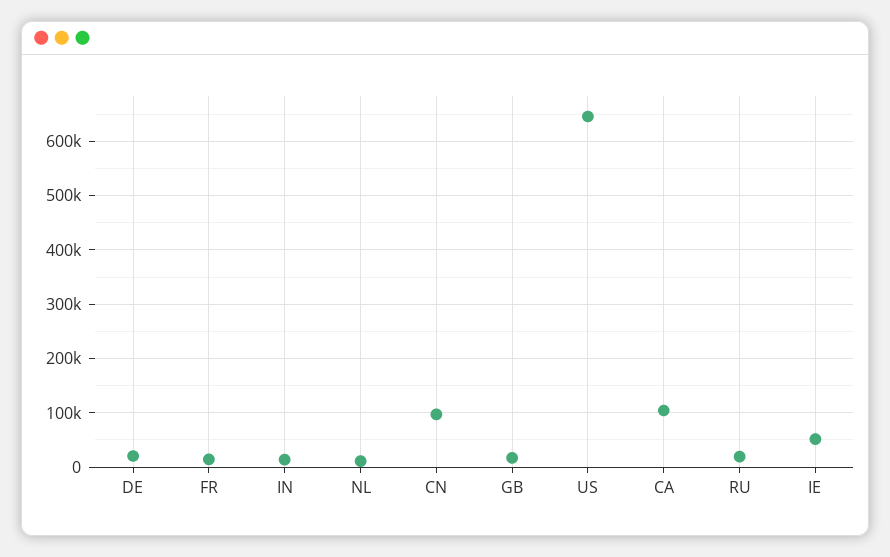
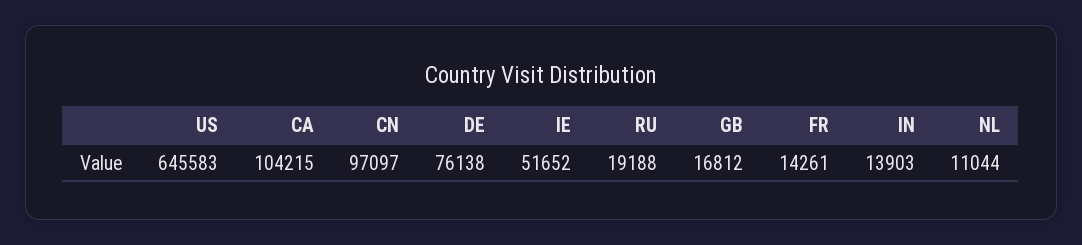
DE: 20000 -> 76138

